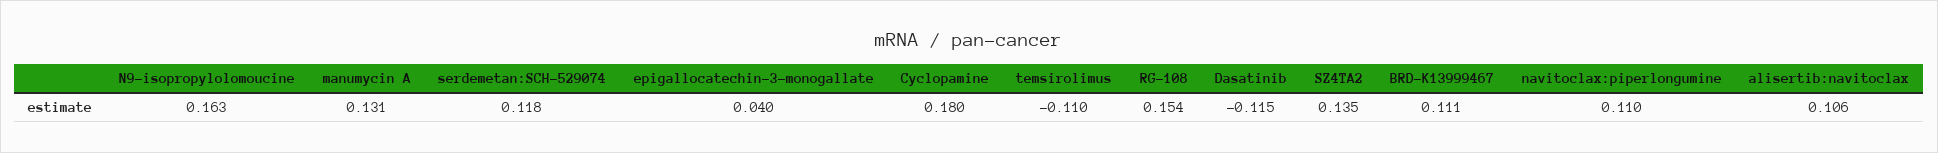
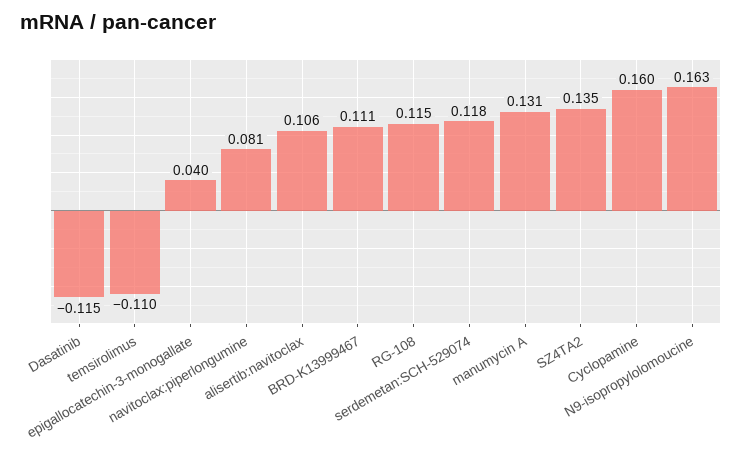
Cyclopamine: 0.18 -> 0.16
RG-108: 0.154 -> 0.115
navitoclax:piperlongumine: 0.11 -> 0.081

